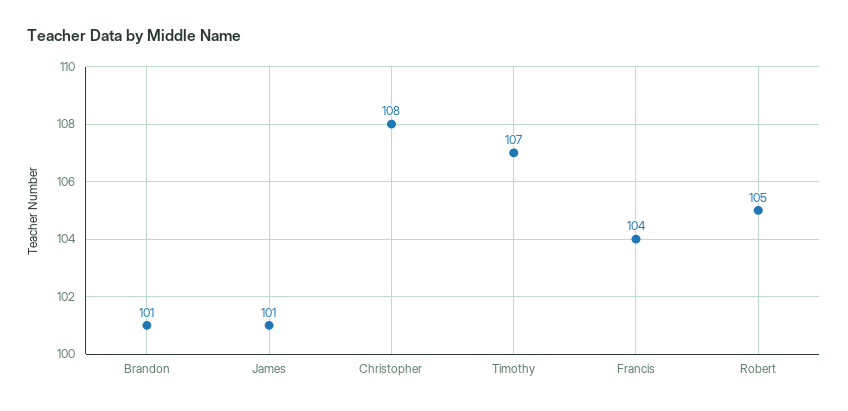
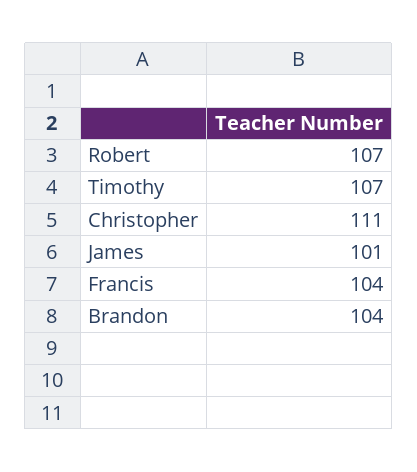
Brandon: 101 -> 104
Christopher: 108 -> 111
Robert: 105 -> 107

